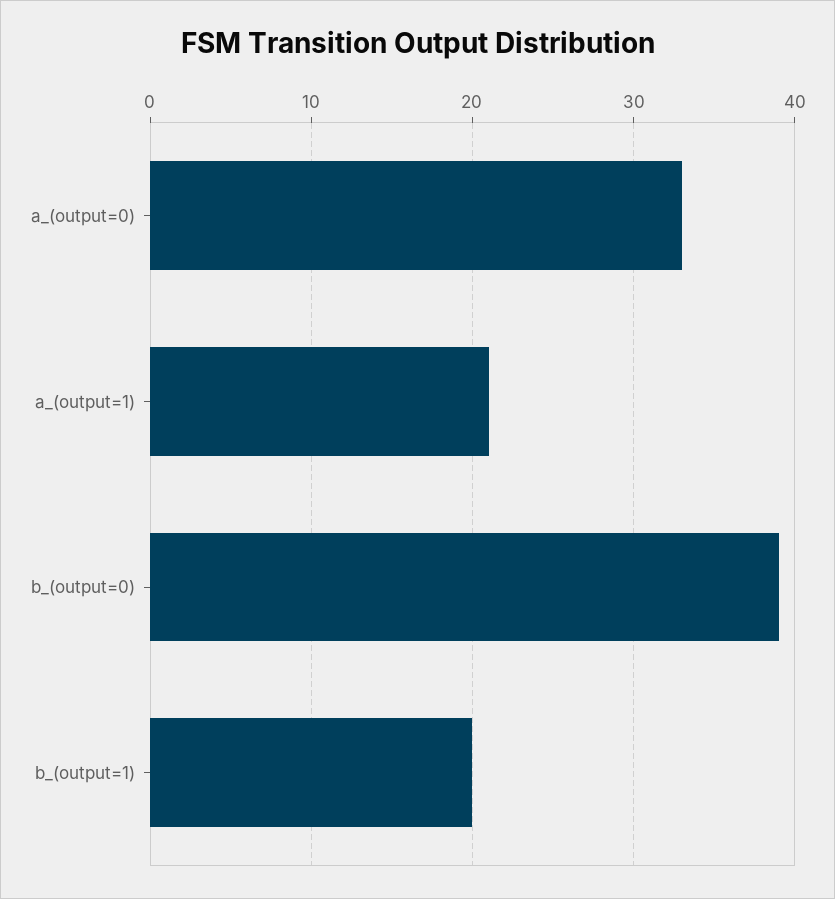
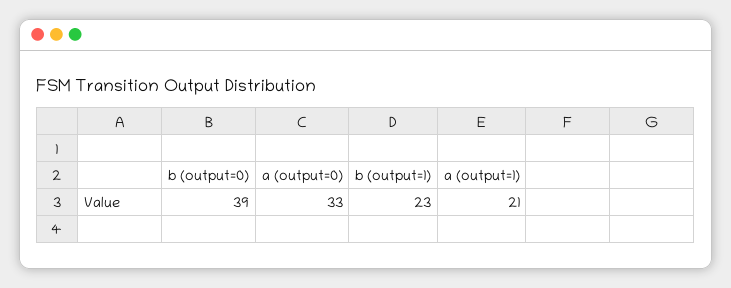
b_(output=1): 20 -> 23

